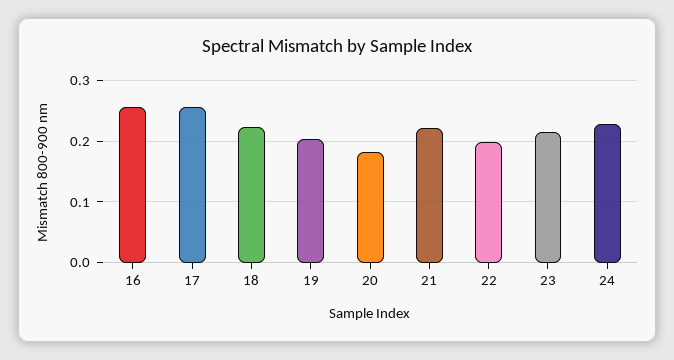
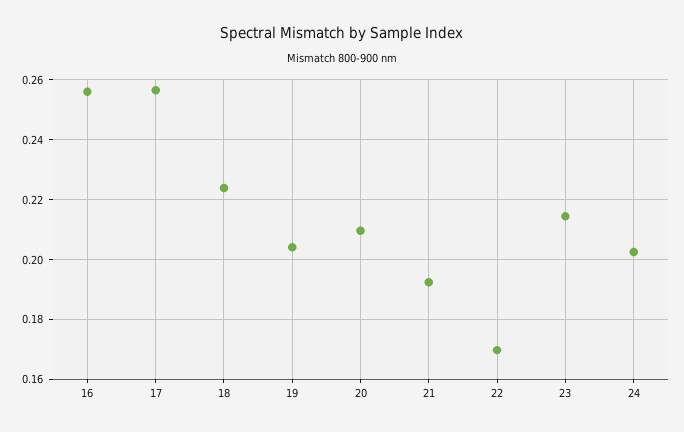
20: 0.18 -> 0.21
21: 0.22 -> 0.1925
22: 0.2 -> 0.17
24: 0.23 -> 0.2025

